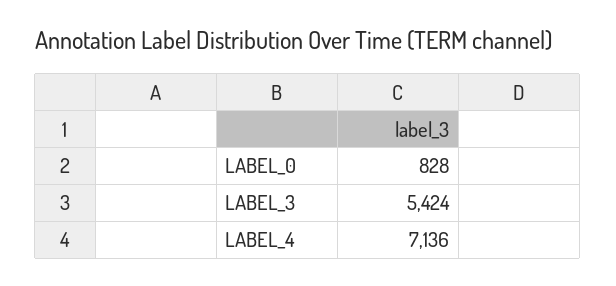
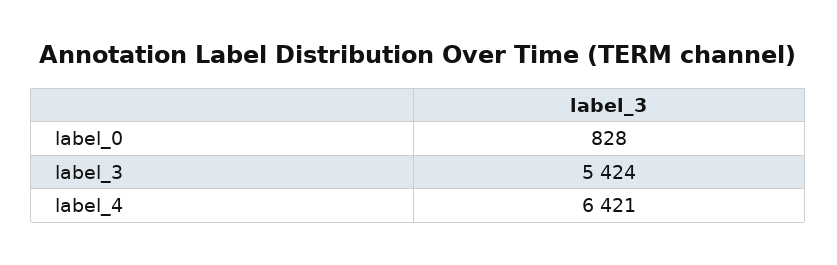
LABEL_4: 7136 -> 6421

